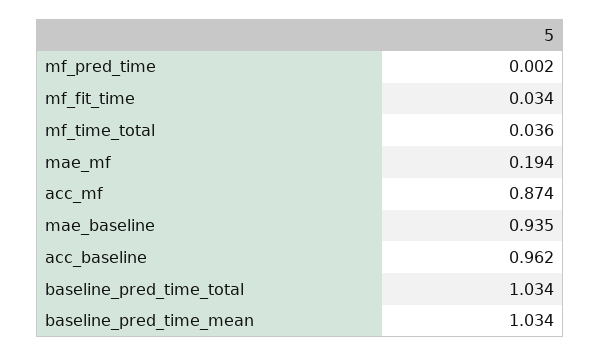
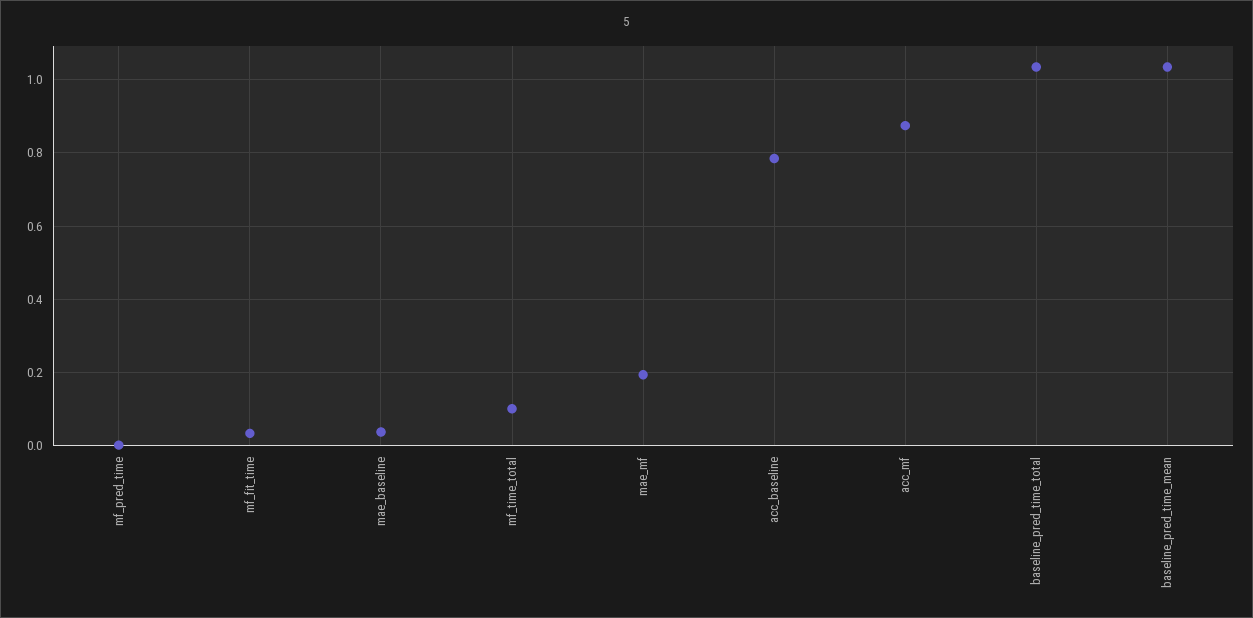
mf_time_total: 0.036 -> 0.1
mae_baseline: 0.935 -> 0.04
acc_baseline: 0.962 -> 0.78

